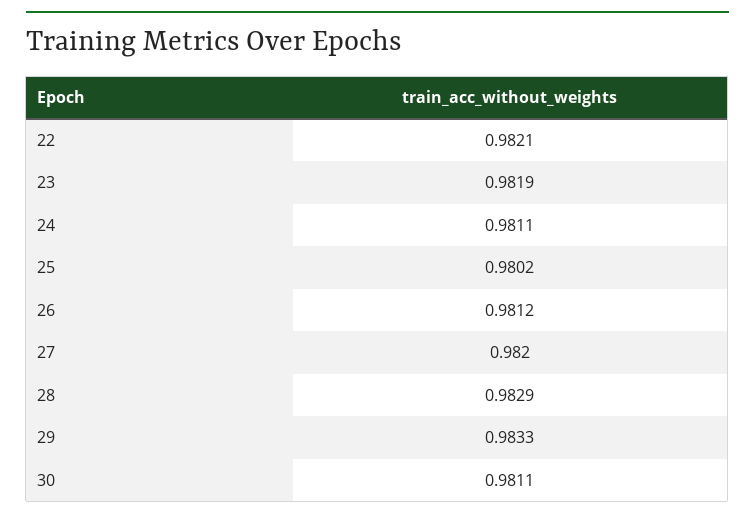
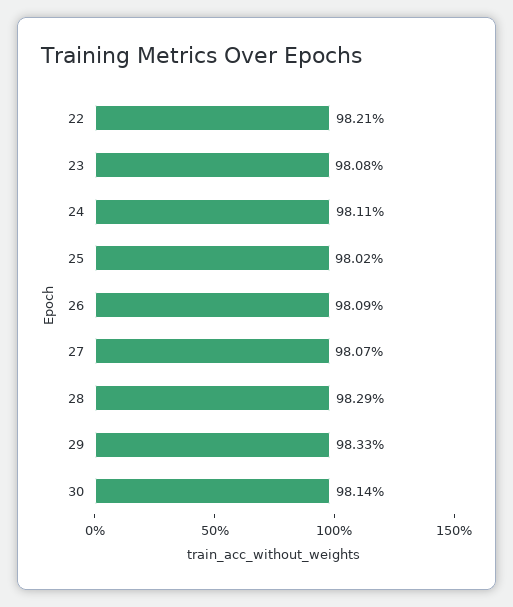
23: 0.9819 -> 0.9808
26: 0.9812 -> 0.9809
27: 0.982 -> 0.9807
30: 0.9811 -> 0.9814

